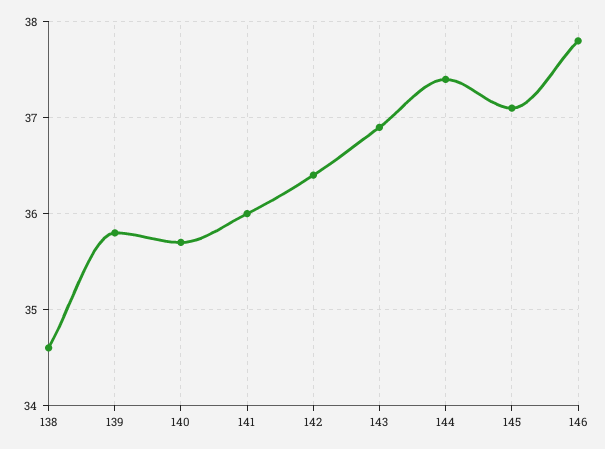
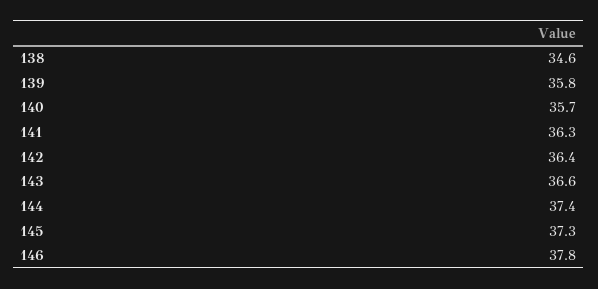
141: 36 -> 36.3
143: 36.9 -> 36.6
145: 37.1 -> 37.3

